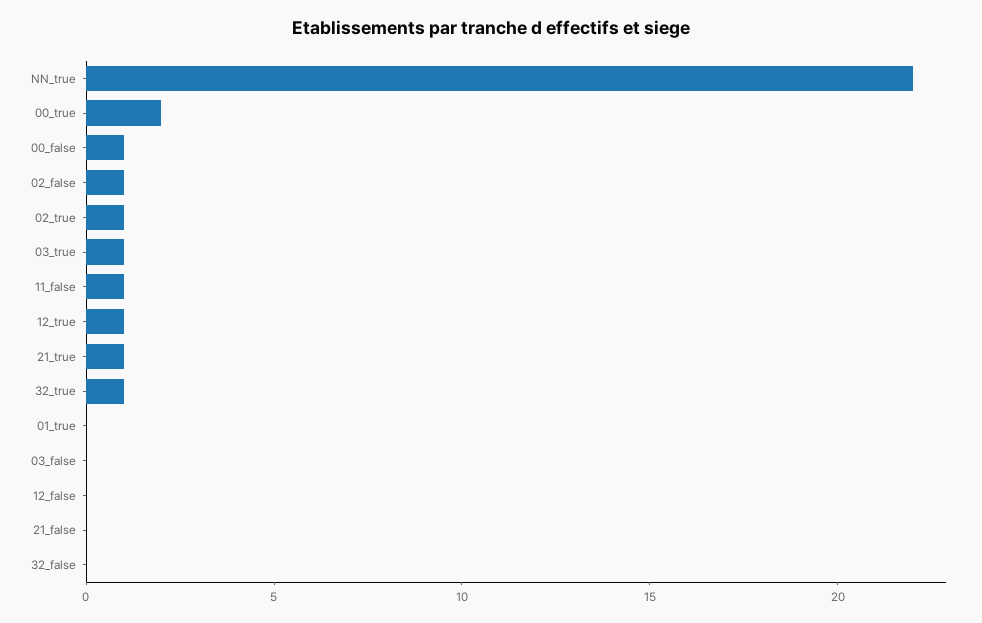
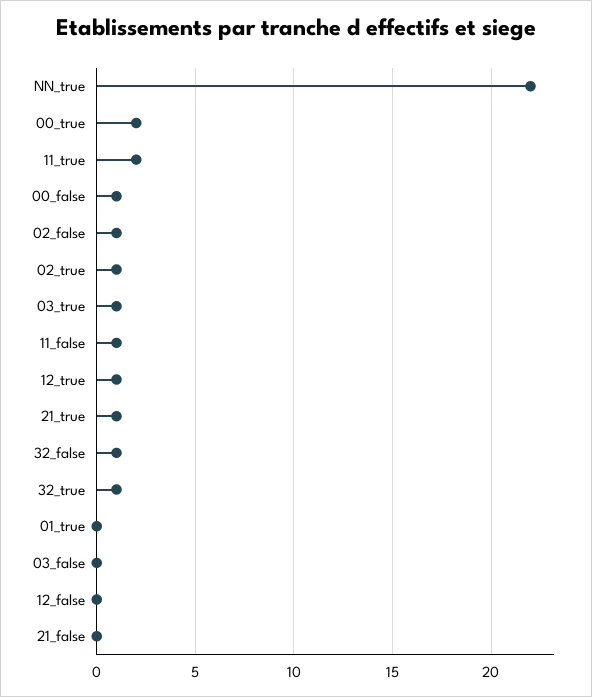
32_false: 0 -> 1
11_true: none -> 2

